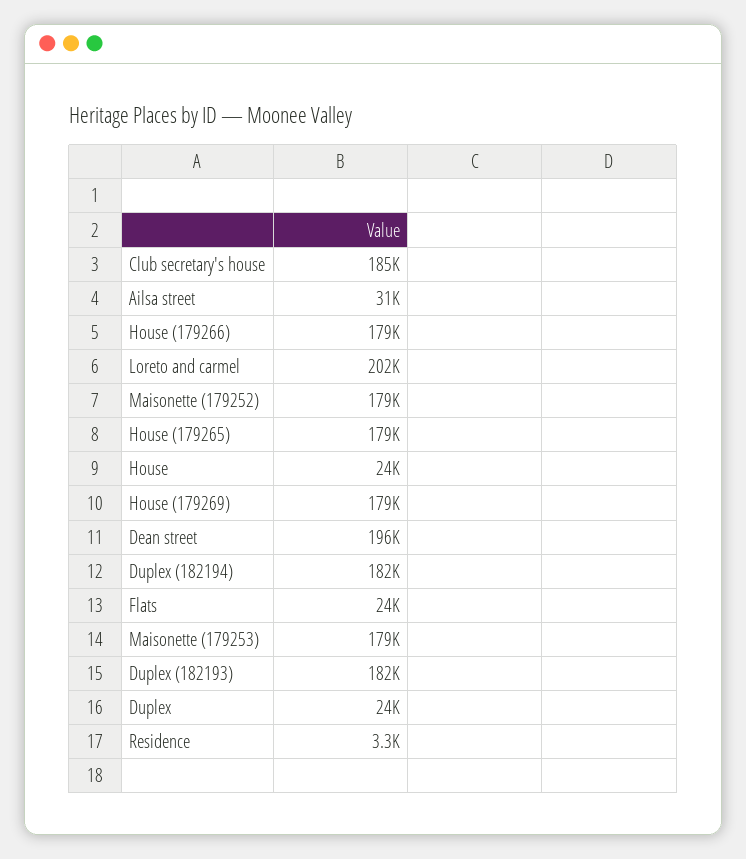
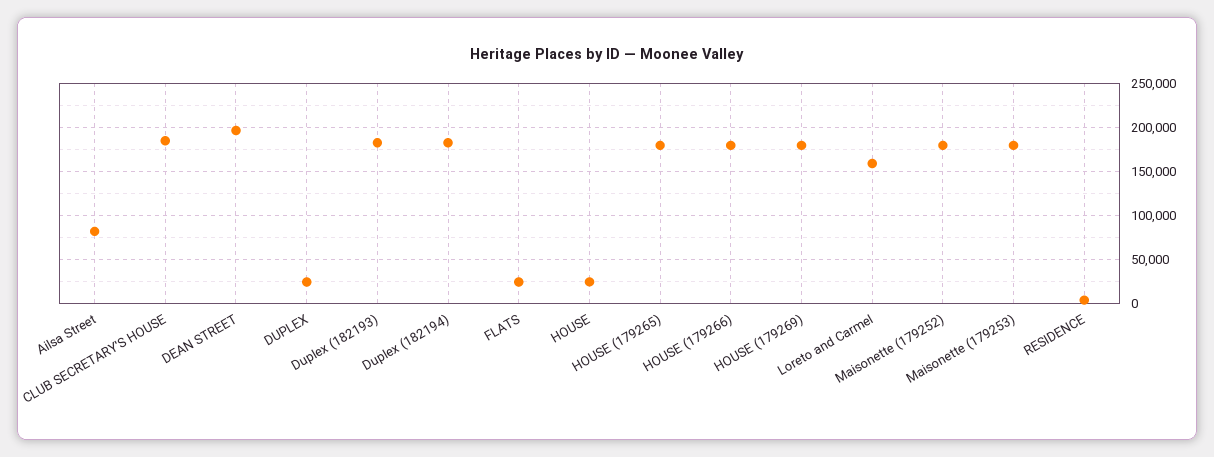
Ailsa street: 31000 -> 80000
Loreto and carmel: 202000 -> 160000

